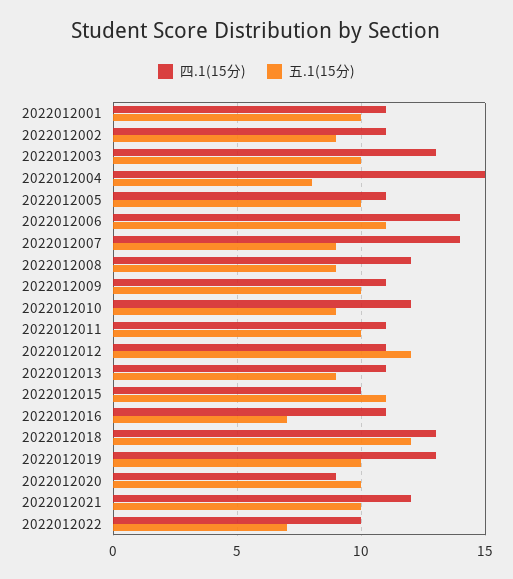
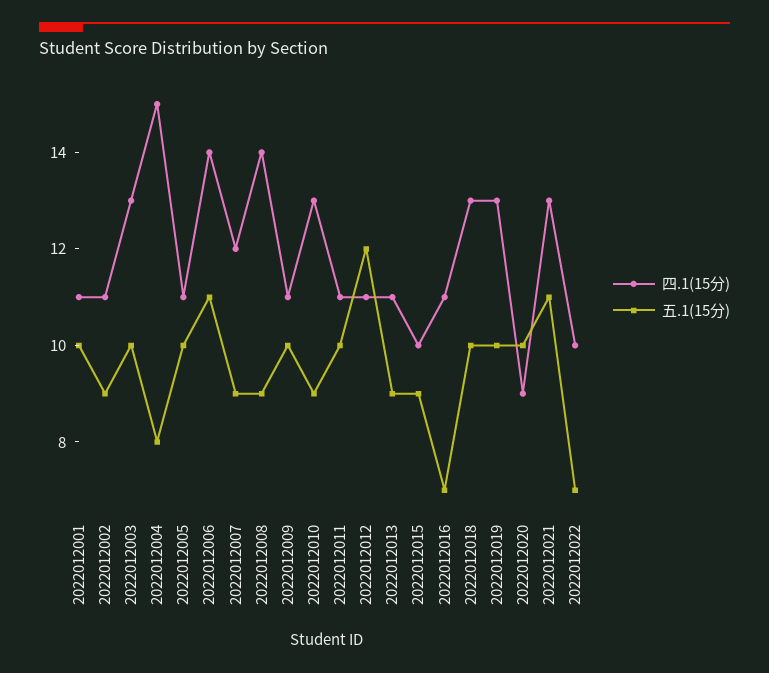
四.1(15分), 2022012007: 14 -> 12
四.1(15分), 2022012008: 12 -> 14
四.1(15分), 2022012010: 12 -> 13
五.1(15分), 2022012015: 11 -> 9
五.1(15分), 2022012018: 12 -> 10
四.1(15分), 2022012021: 12 -> 13
五.1(15分), 2022012021: 10 -> 11

